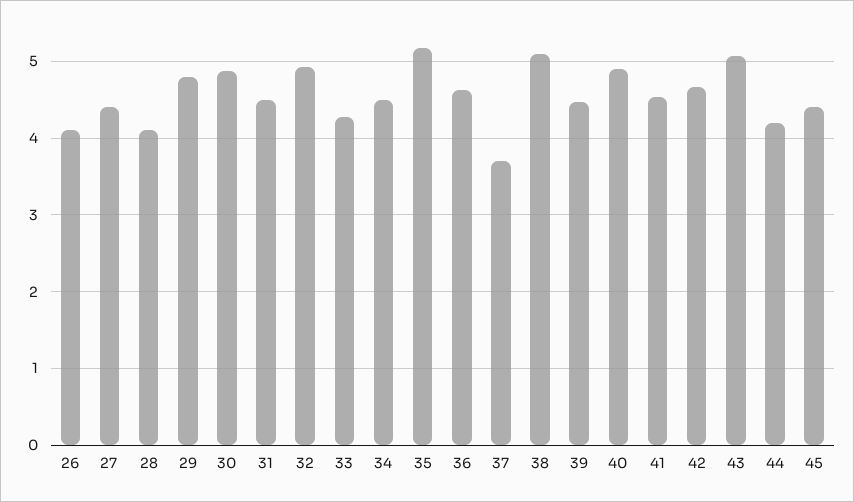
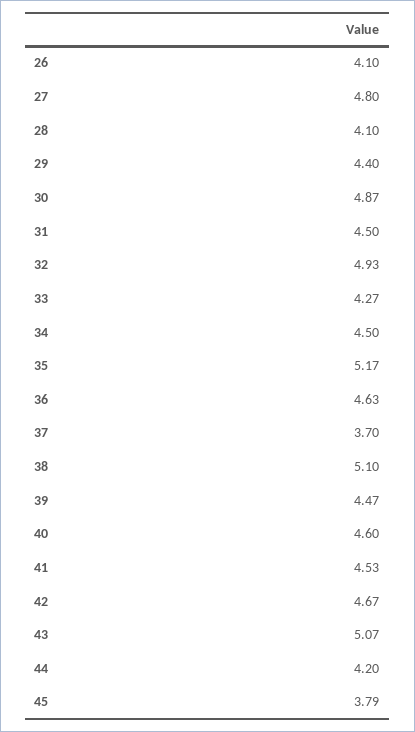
27: 4.4 -> 4.8
29: 4.8 -> 4.4
40: 4.9 -> 4.6
45: 4.4 -> 3.79

